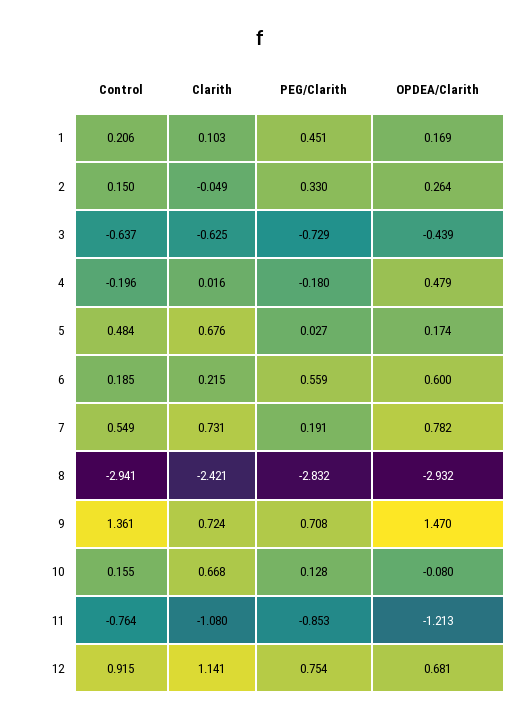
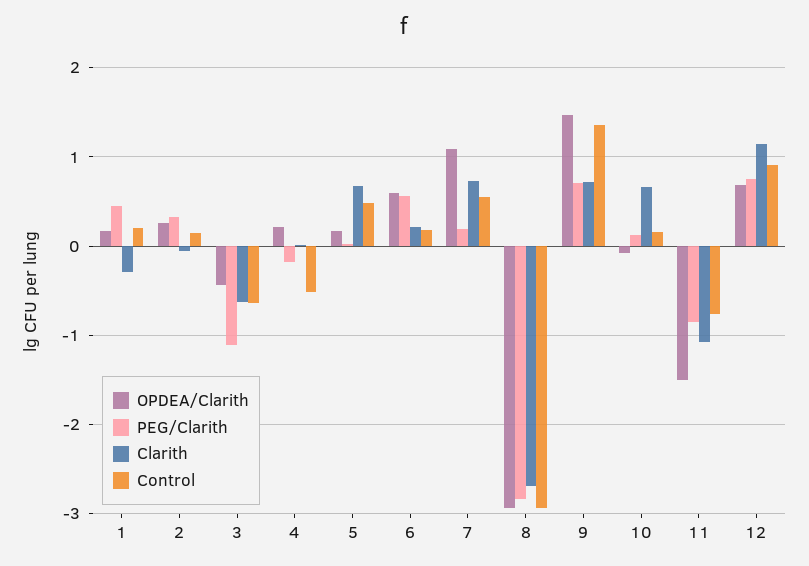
Clarith, 1: 0.103 -> -0.3
PEG/Clarith, 3: -0.729 -> -1.1
Control, 4: -0.196 -> -0.5
OPDEA/Clarith, 4: 0.479 -> 0.2
OPDEA/Clarith, 7: 0.782 -> 1.1
Clarith, 8: -2.421 -> -2.7
OPDEA/Clarith, 11: -1.213 -> -1.5

